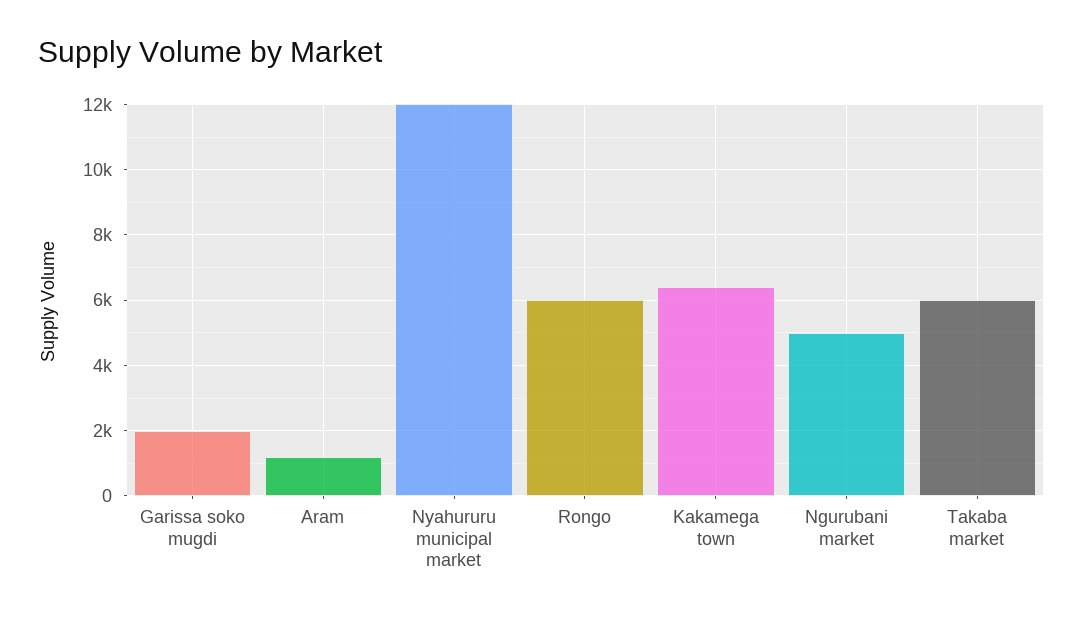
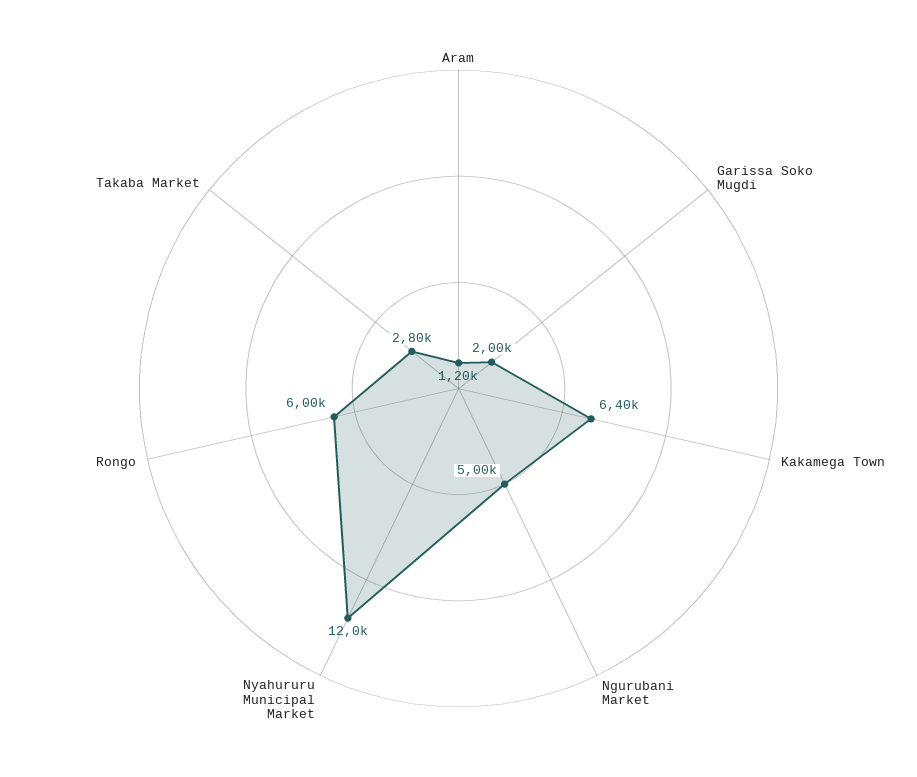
Takaba market: 6000 -> 2800

